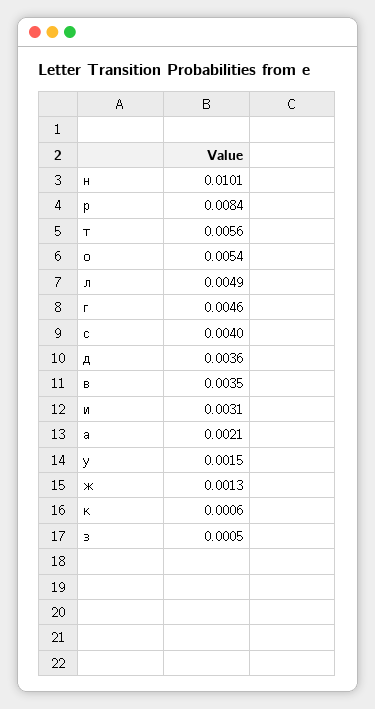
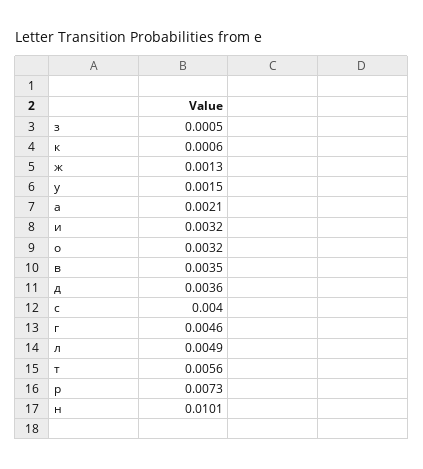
р: 0.0084 -> 0.0073
о: 0.0054 -> 0.0032
и: 0.0031 -> 0.0032

